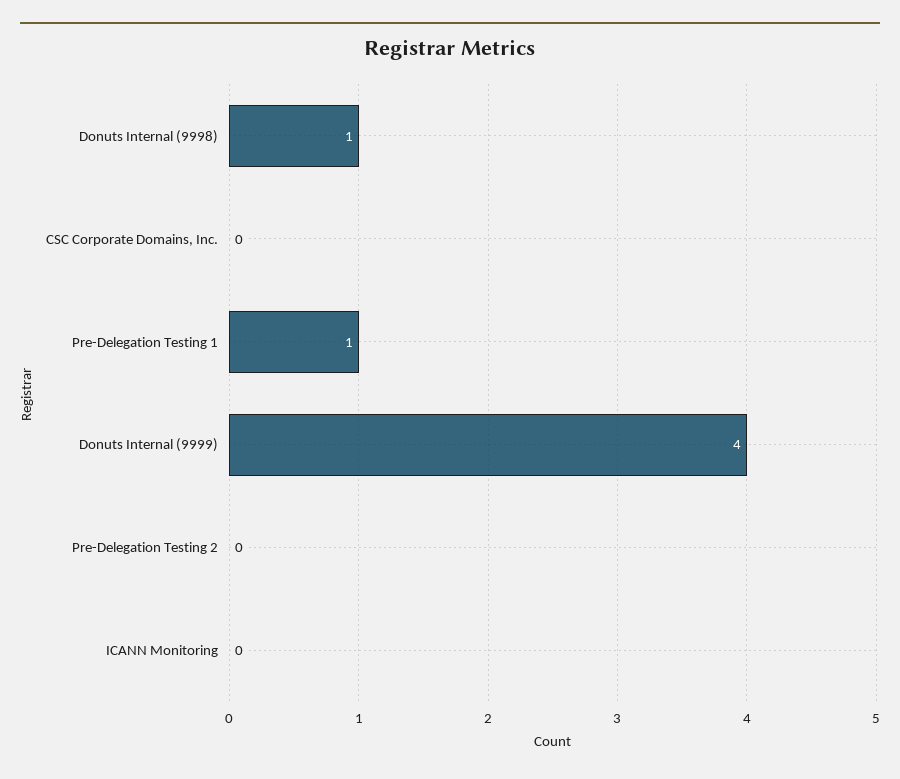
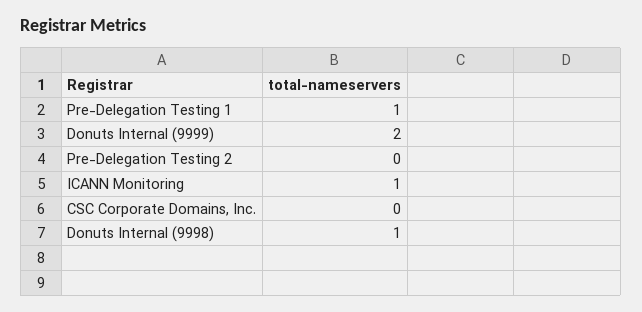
Donuts Internal (9999): 4 -> 2
ICANN Monitoring: 0 -> 1

